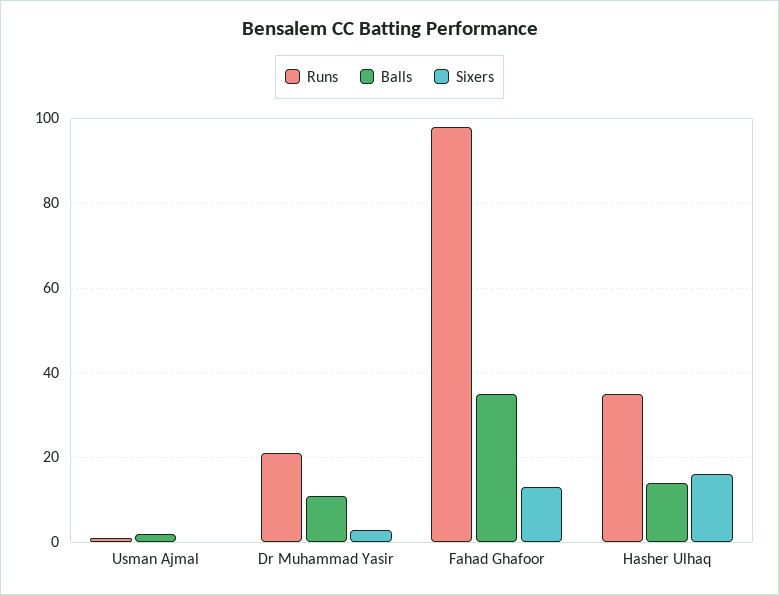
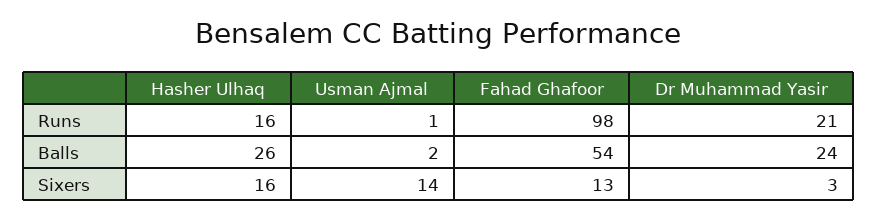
Sixers, Usman Ajmal: 0 -> 14
Balls, Dr Muhammad Yasir: 10 -> 24
Balls, Fahad Ghafoor: 35 -> 54
Runs, Hasher Ulhaq: 35 -> 16
Balls, Hasher Ulhaq: 15 -> 26

